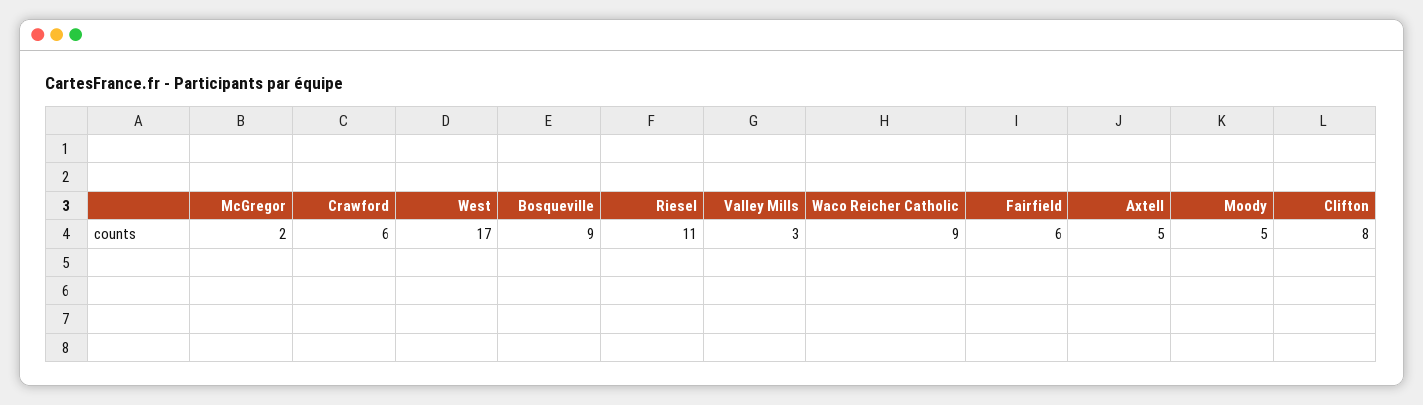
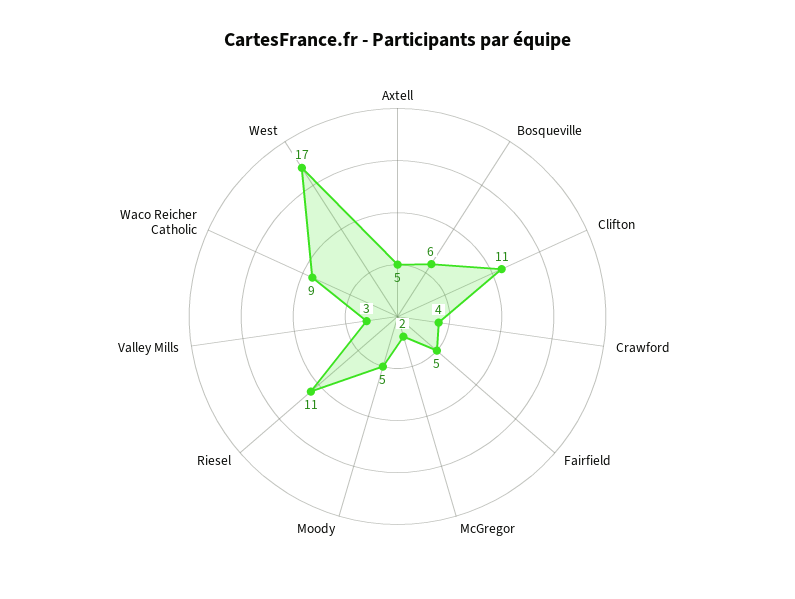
Crawford: 6 -> 4
Bosqueville: 9 -> 6
Fairfield: 6 -> 5
Clifton: 8 -> 11

